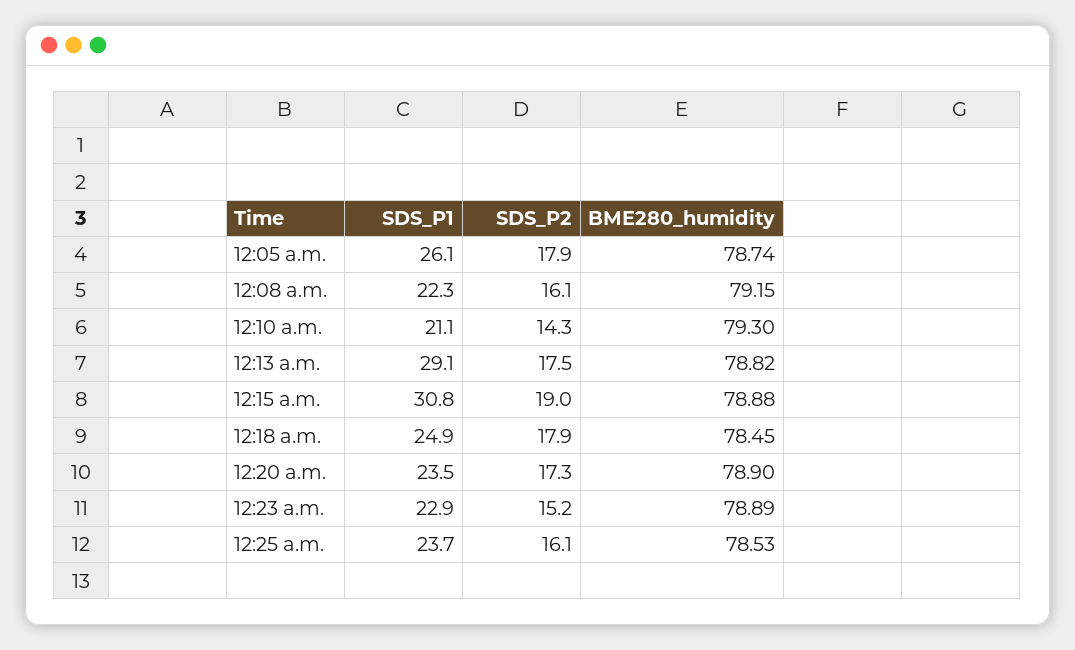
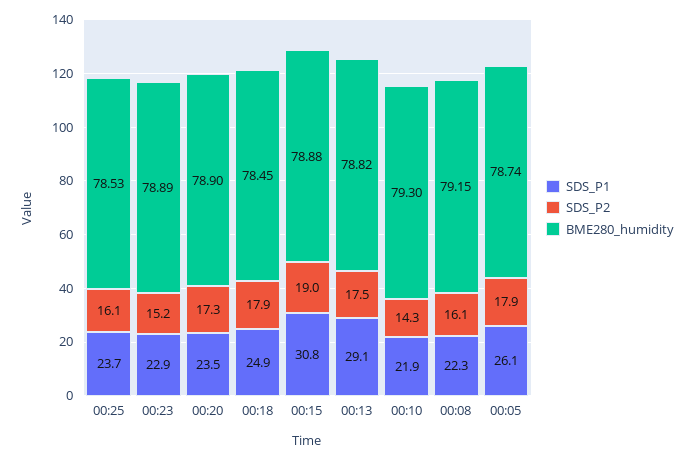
SDS_P1, 12:10 a.m.: 21.1 -> 21.9

